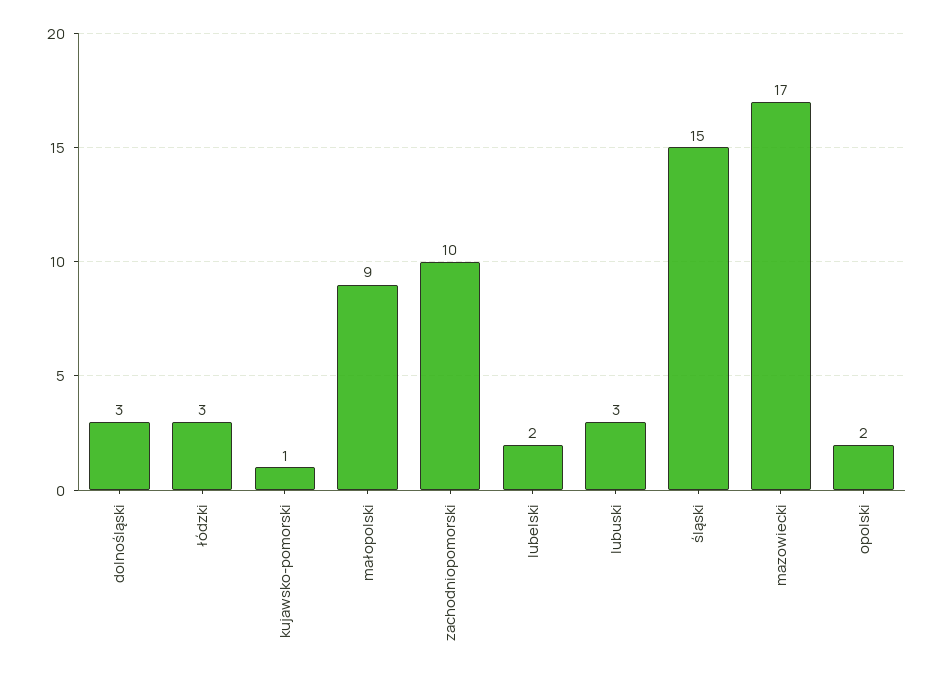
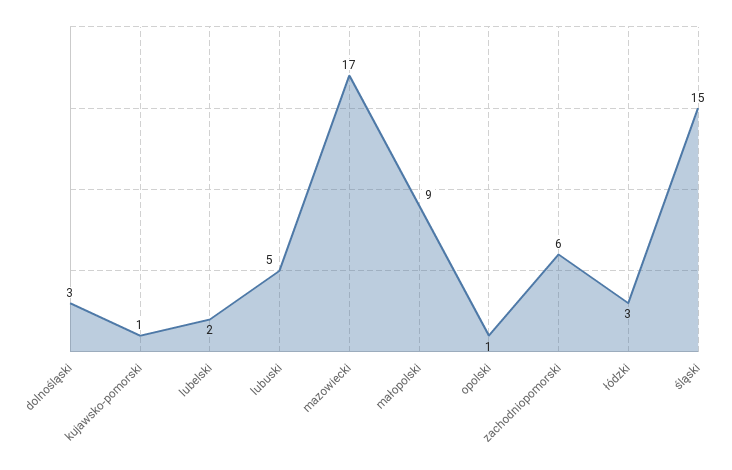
zachodniopomorski: 10 -> 6
lubuski: 3 -> 5
opolski: 2 -> 1

